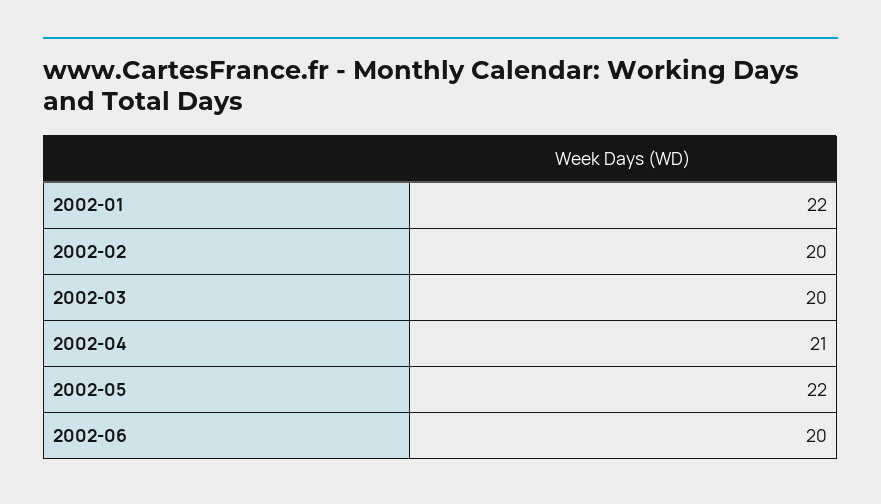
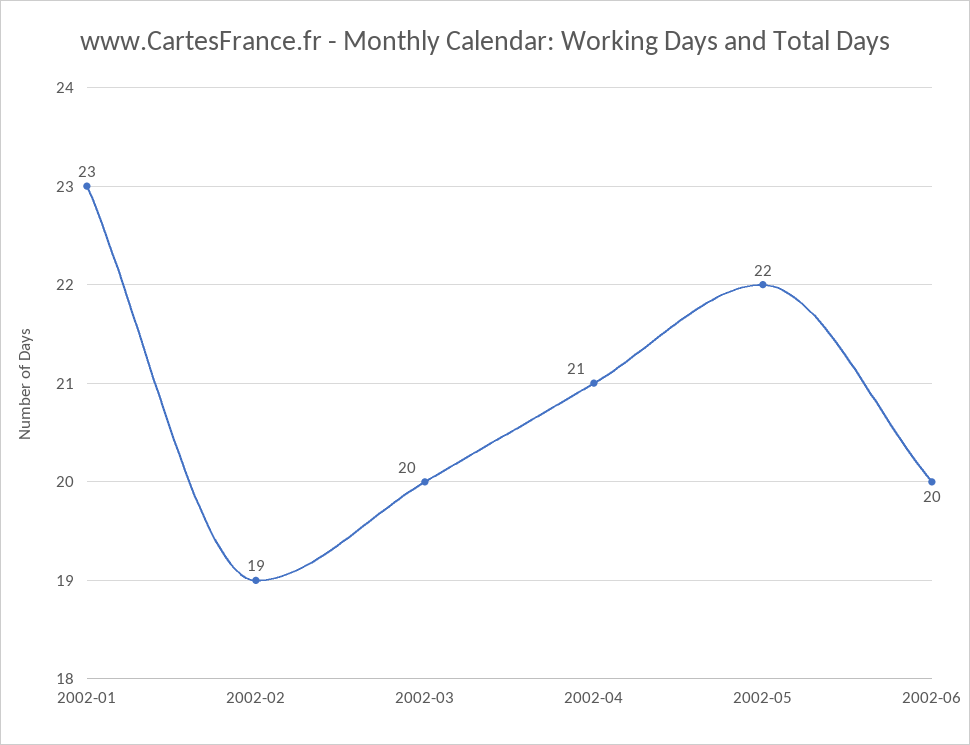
2002-01: 22 -> 23
2002-02: 20 -> 19

